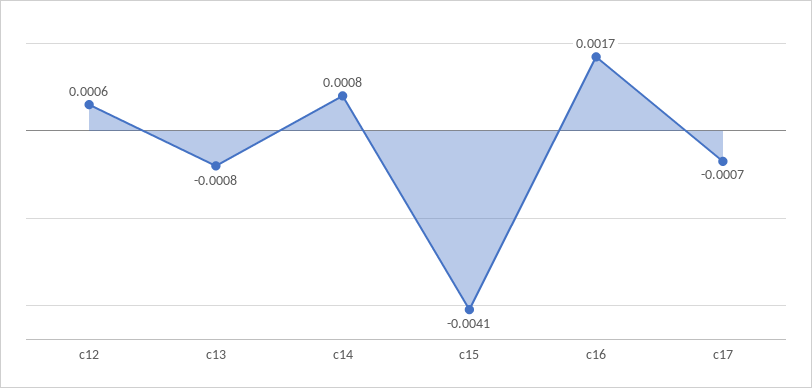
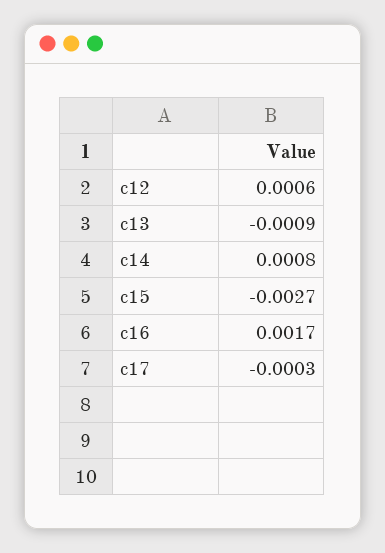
c13: -0.0008 -> -0.0009
c15: -0.0041 -> -0.0027
c17: -0.0007 -> -0.0003

